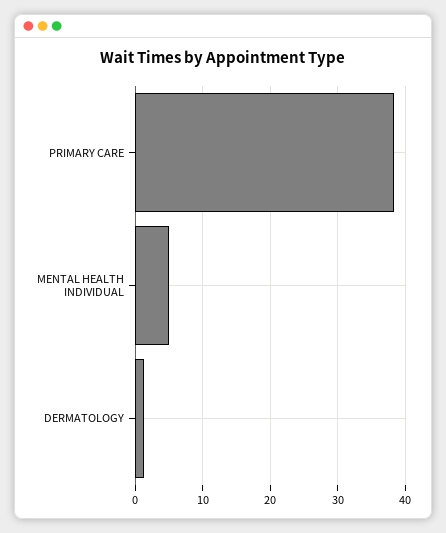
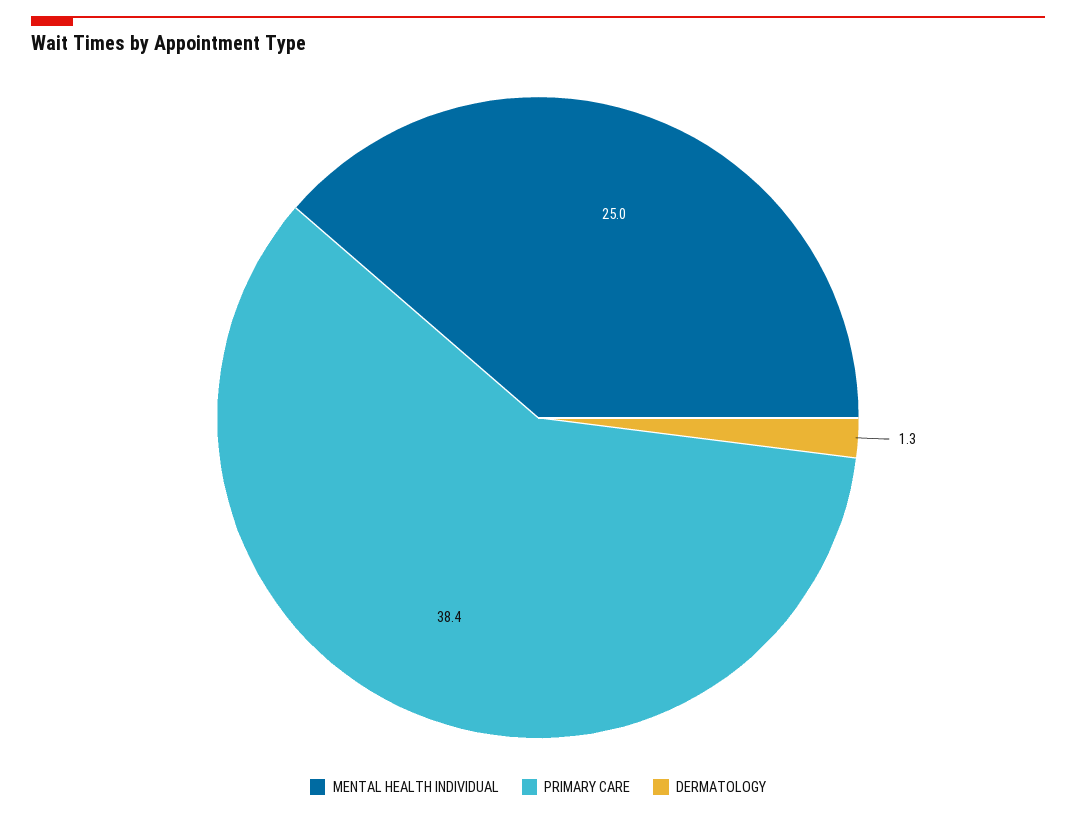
MENTAL HEALTH INDIVIDUAL: 5 -> 25

